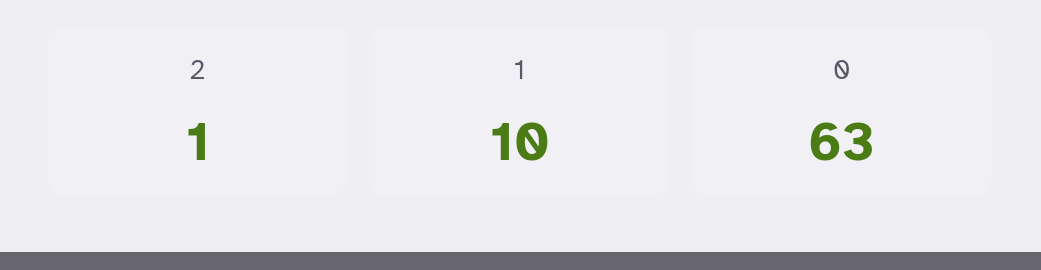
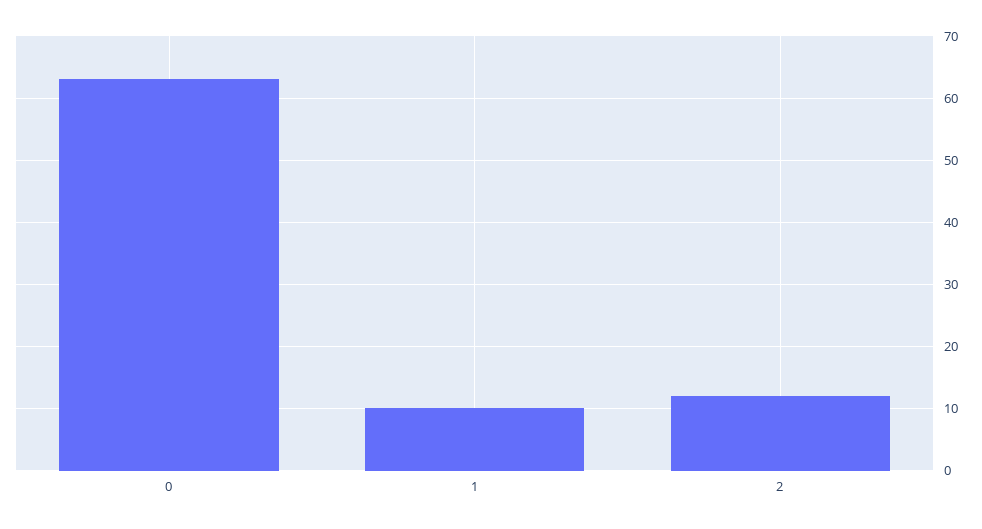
2: 1 -> 12

